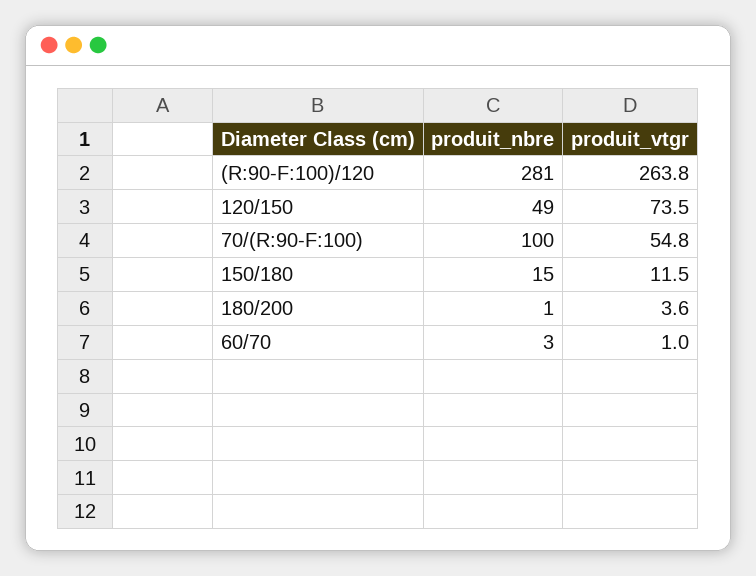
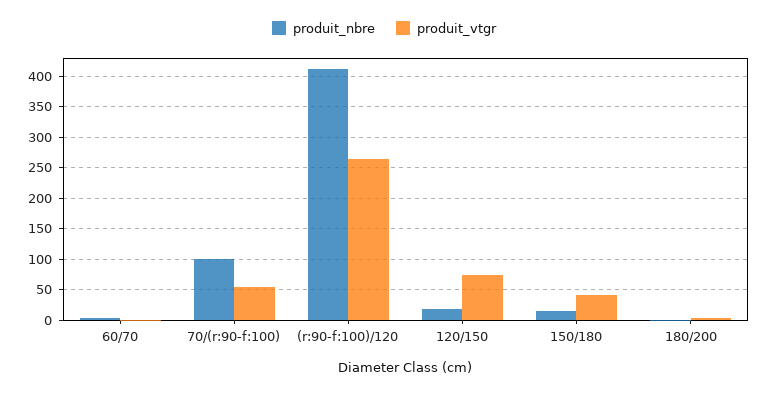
produit_nbre, (R:90-F:100)/120: 281 -> 410
produit_nbre, 120/150: 49 -> 20
produit_vtgr, 150/180: 11.5 -> 40

